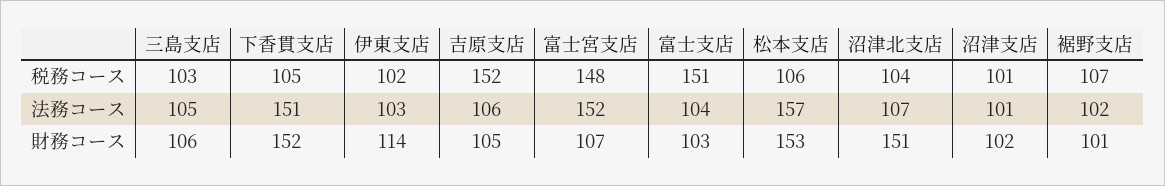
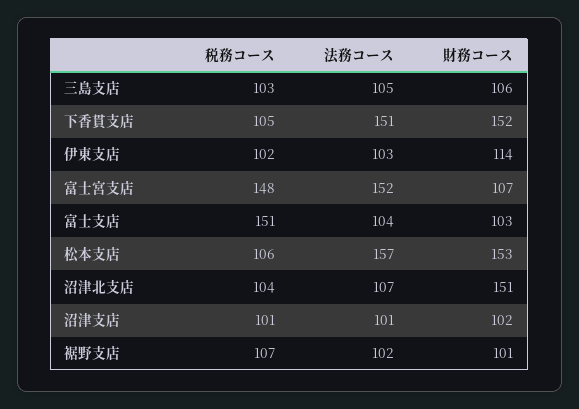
吉原支店, 税務コース: 152 -> none
吉原支店, 法務コース: 106 -> none
吉原支店, 財務コース: 105 -> none

